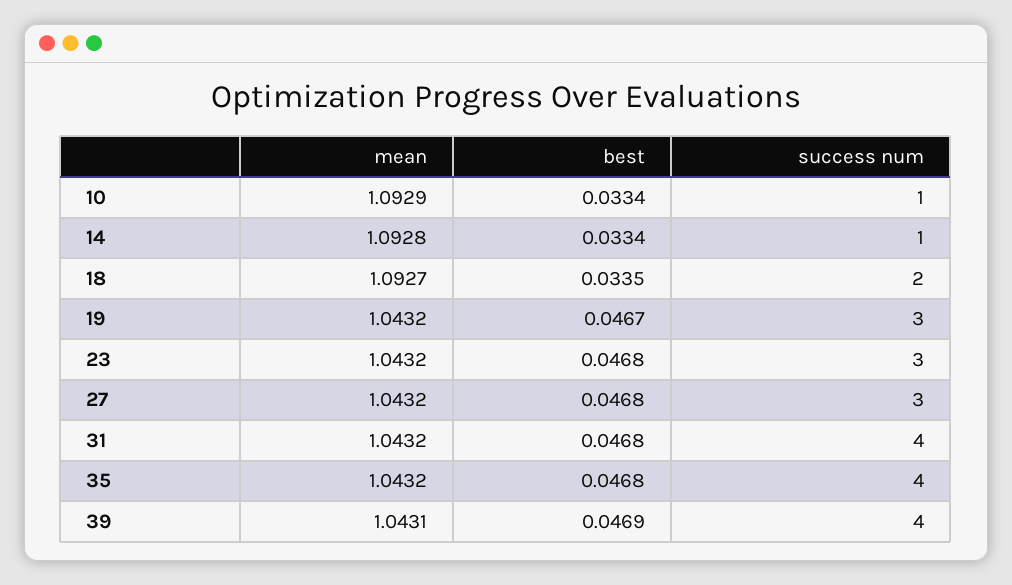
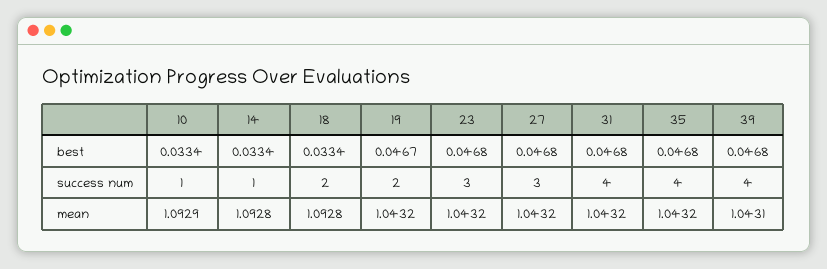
mean, 18: 1.0927 -> 1.0928
best, 18: 0.0335 -> 0.0334
success num, 19: 3 -> 2
best, 39: 0.0469 -> 0.0468

